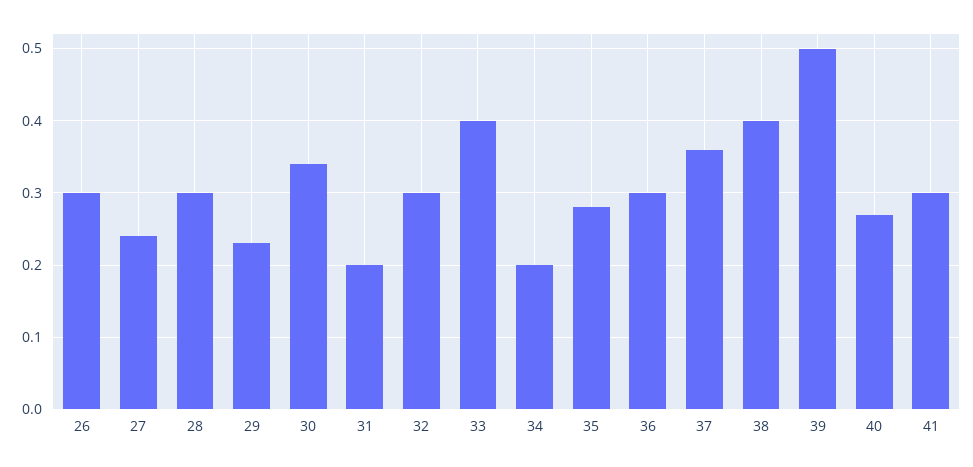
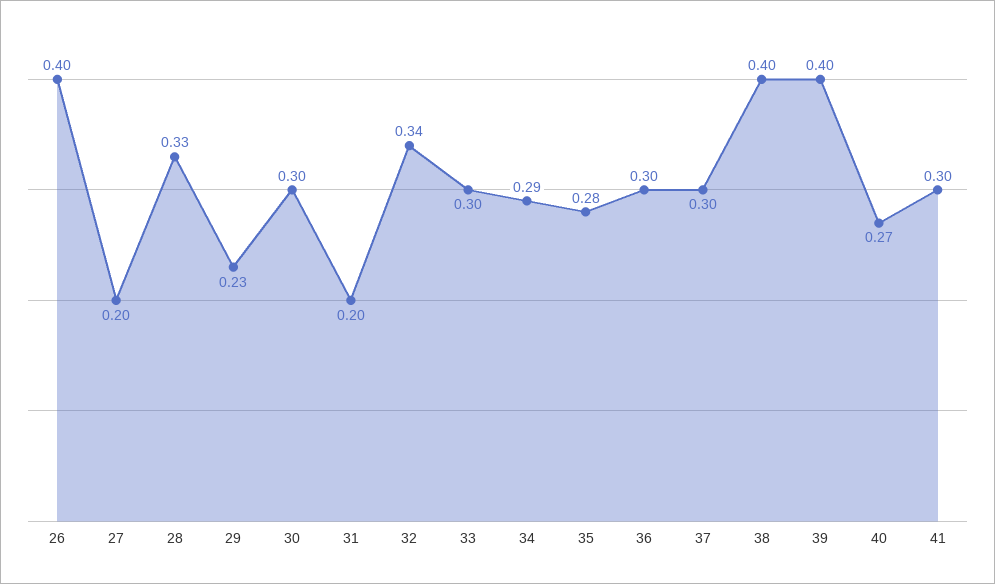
26: 0.3 -> 0.4
27: 0.24 -> 0.2
28: 0.3 -> 0.33
30: 0.34 -> 0.3
32: 0.3 -> 0.34
33: 0.4 -> 0.3
34: 0.2 -> 0.29
37: 0.36 -> 0.3
39: 0.5 -> 0.4

